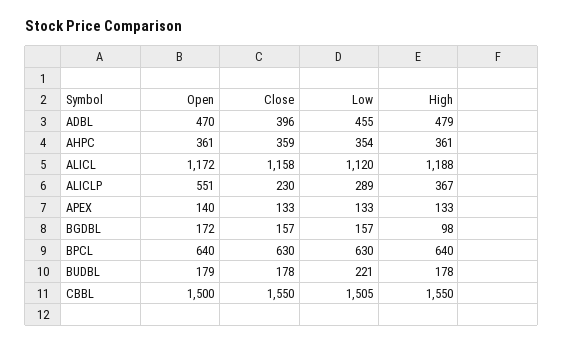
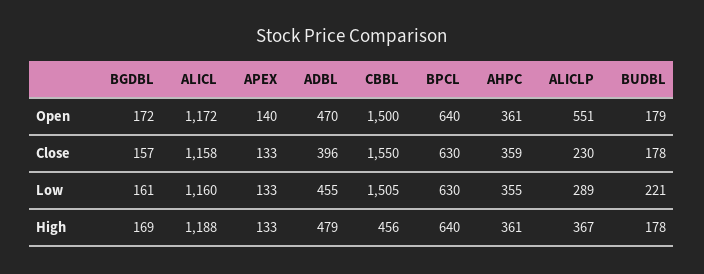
Low, AHPC: 354 -> 355
Low, ALICL: 1120 -> 1160
Low, BGDBL: 157 -> 161
High, BGDBL: 98 -> 169
High, CBBL: 1550 -> 456

